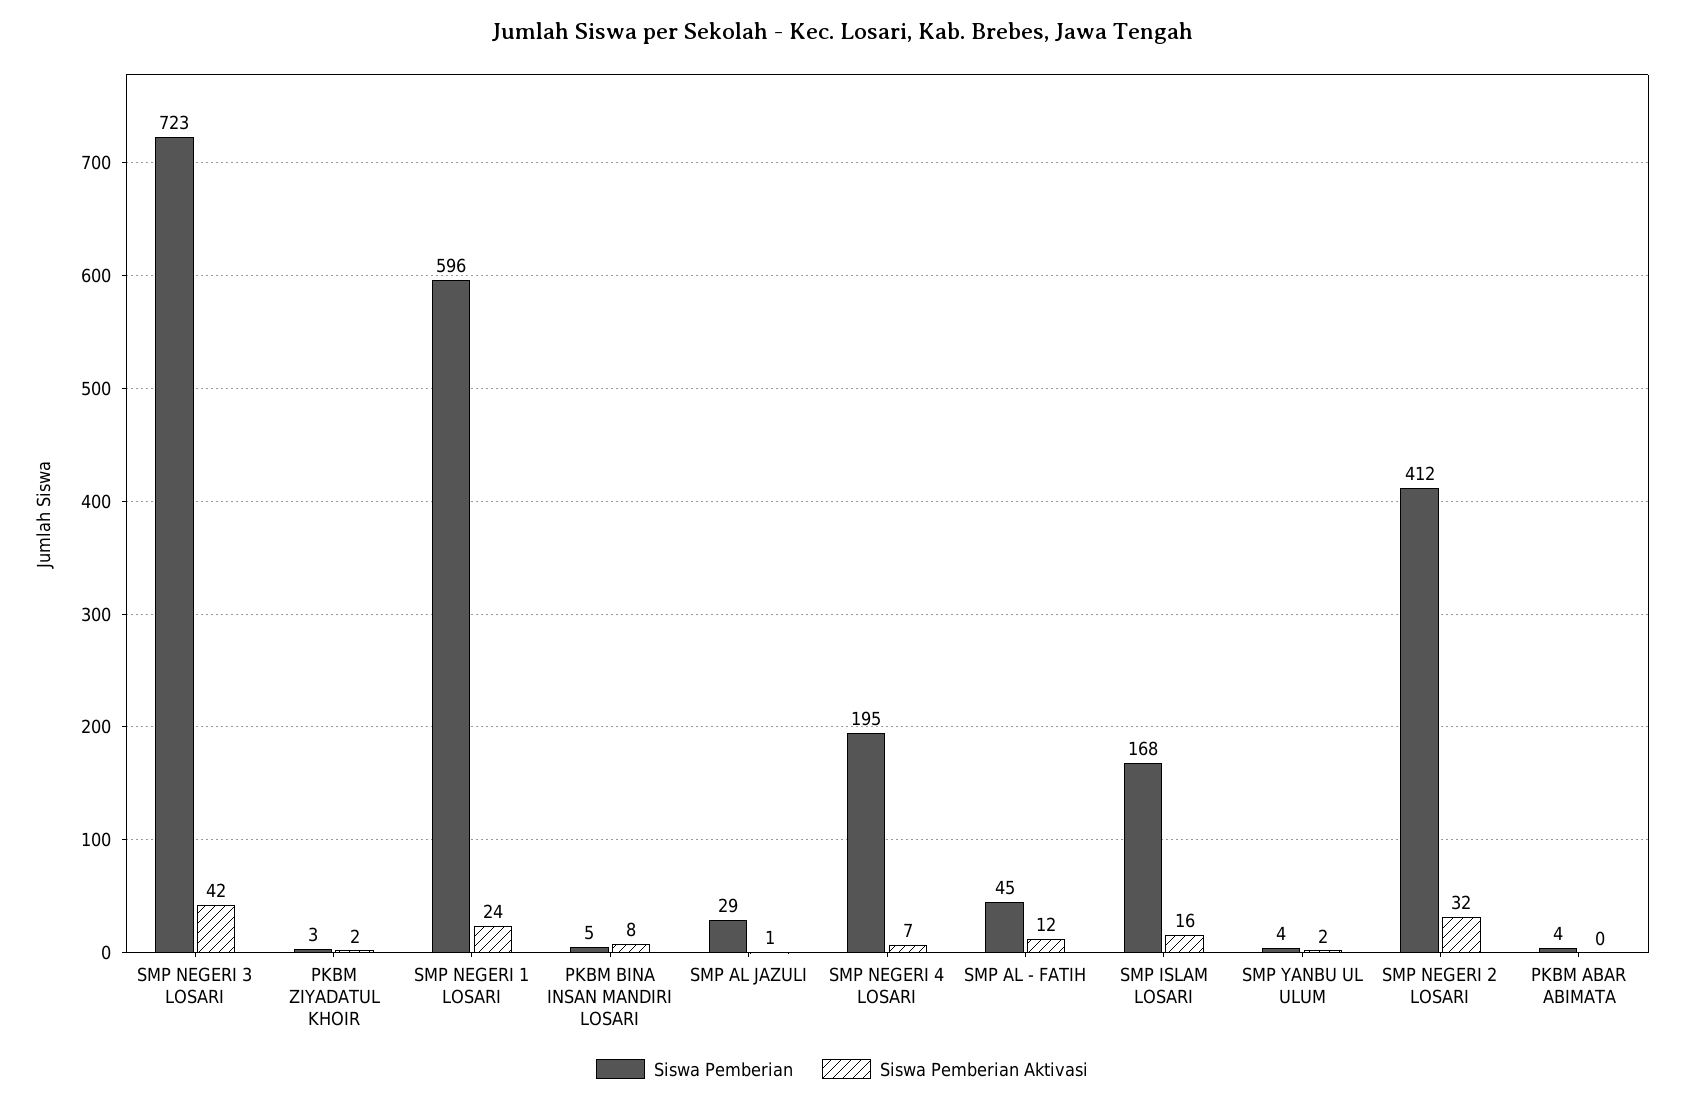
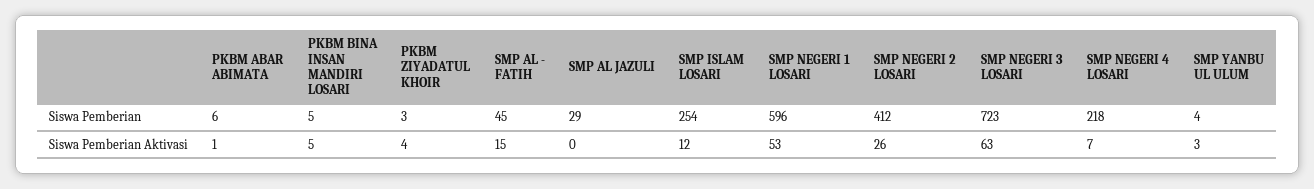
Siswa Pemberian Aktivasi, SMP NEGERI 3 LOSARI: 42 -> 63
Siswa Pemberian Aktivasi, PKBM ZIYADATUL KHOIR: 2 -> 4
Siswa Pemberian Aktivasi, SMP NEGERI 1 LOSARI: 24 -> 53
Siswa Pemberian Aktivasi, PKBM BINA INSAN MANDIRI LOSARI: 8 -> 5
Siswa Pemberian Aktivasi, SMP AL JAZULI: 1 -> 0
Siswa Pemberian, SMP NEGERI 4 LOSARI: 195 -> 218
Siswa Pemberian Aktivasi, SMP AL - FATIH: 12 -> 15
Siswa Pemberian, SMP ISLAM LOSARI: 168 -> 254
Siswa Pemberian Aktivasi, SMP ISLAM LOSARI: 16 -> 12
Siswa Pemberian Aktivasi, SMP YANBU UL ULUM: 2 -> 3
Siswa Pemberian Aktivasi, SMP NEGERI 2 LOSARI: 32 -> 26
Siswa Pemberian, PKBM ABAR ABIMATA: 4 -> 6
Siswa Pemberian Aktivasi, PKBM ABAR ABIMATA: 0 -> 1

